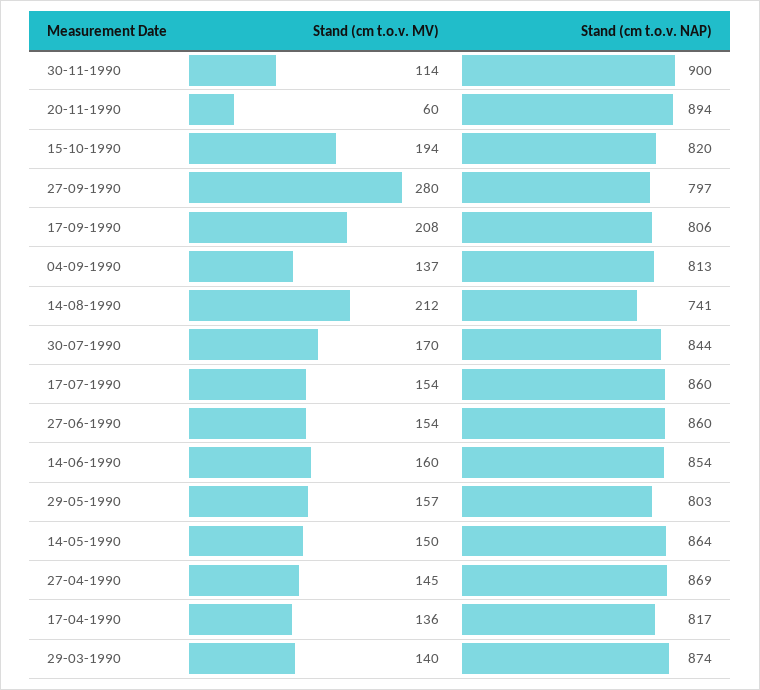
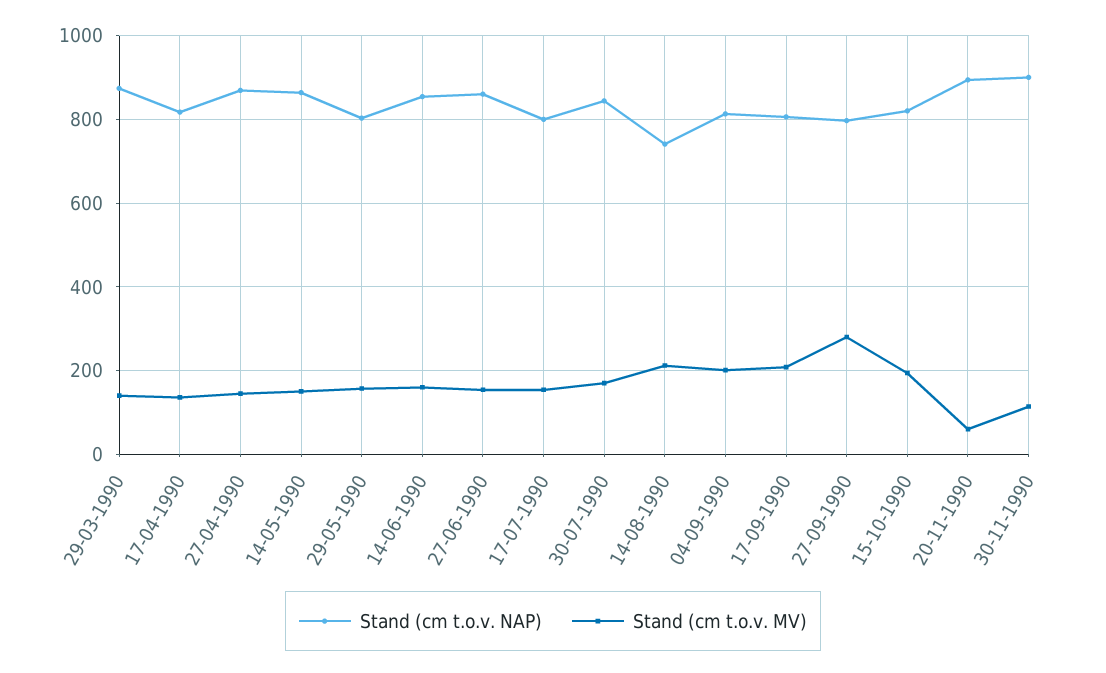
Stand (cm t.o.v. MV), 04-09-1990: 137 -> 200
Stand (cm t.o.v. NAP), 17-07-1990: 860 -> 800

